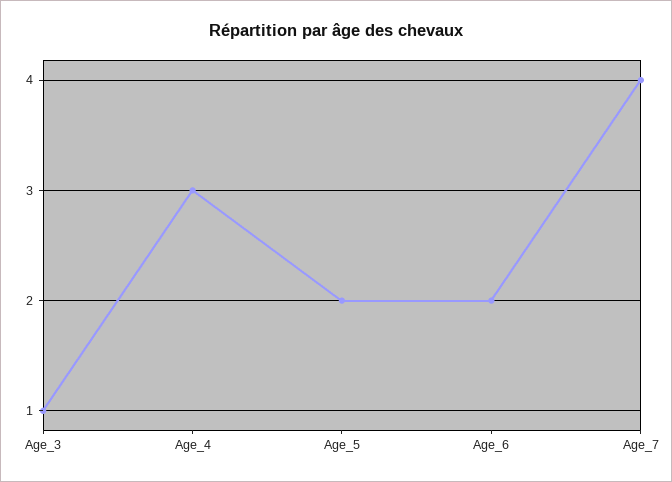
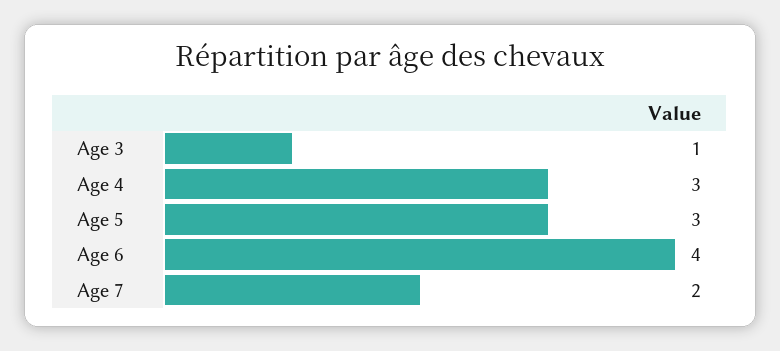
Age_5: 2 -> 3
Age_6: 2 -> 4
Age_7: 4 -> 2

